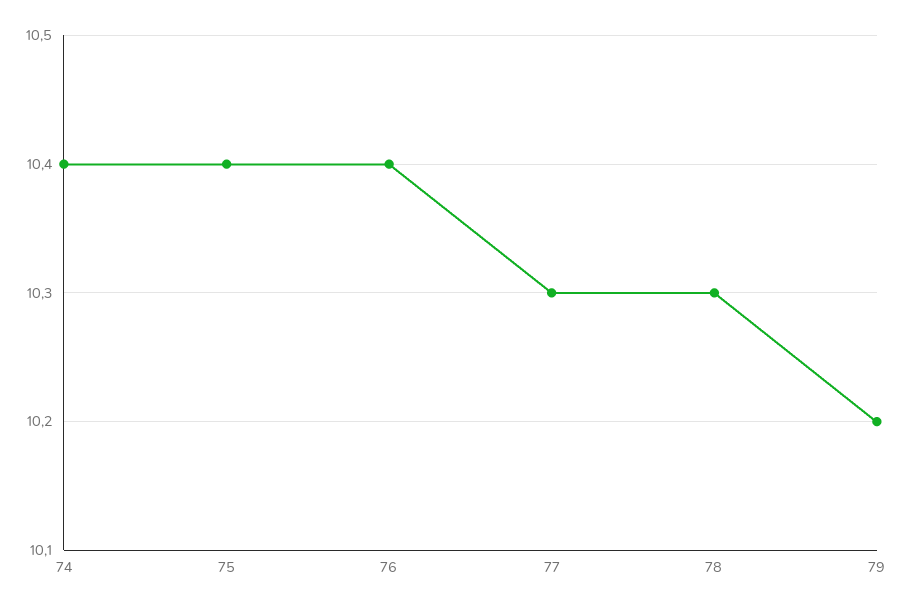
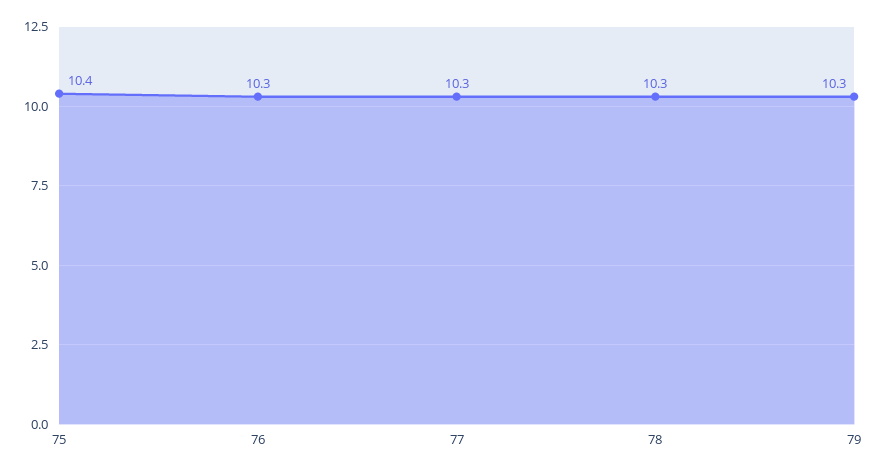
74: 10.4 -> none
76: 10.4 -> 10.3
79: 10.2 -> 10.3

